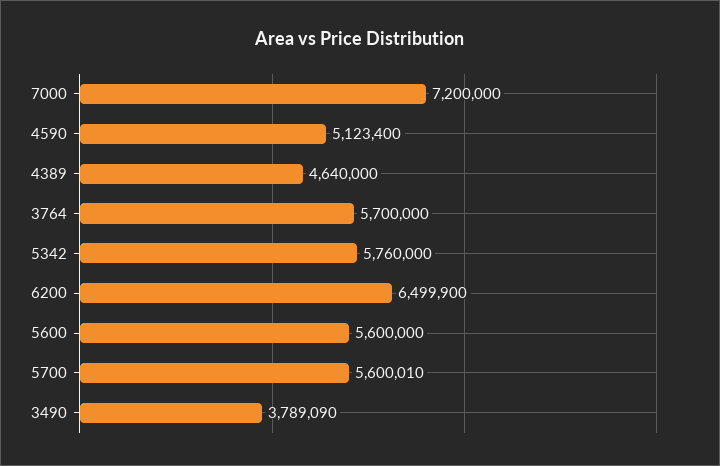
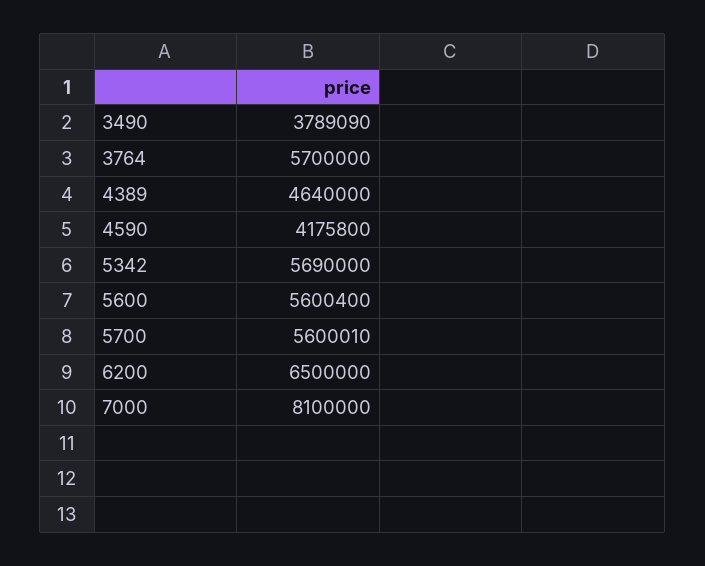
7000: 7200000 -> 8100000
4590: 5123400 -> 4175800
5342: 5760000 -> 5690000
6200: 6499900 -> 6500000
5600: 5600000 -> 5600400

